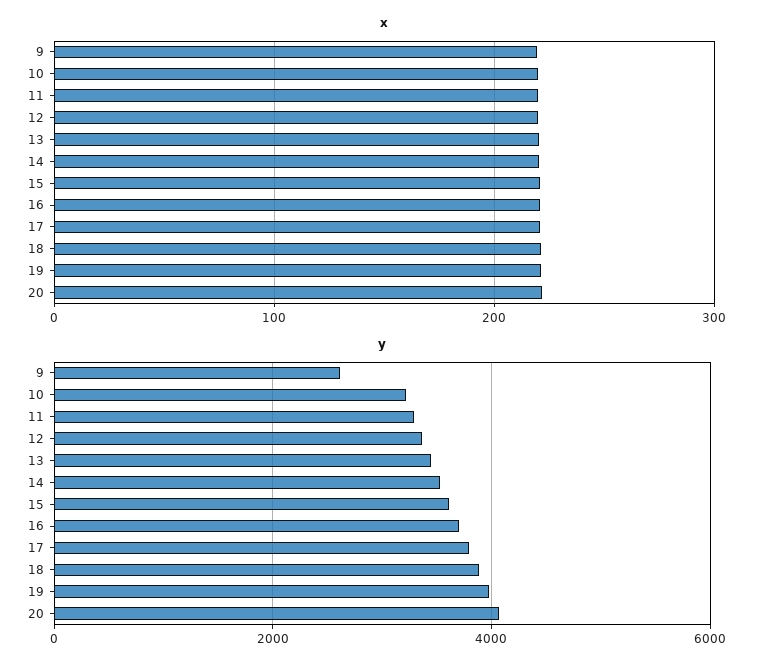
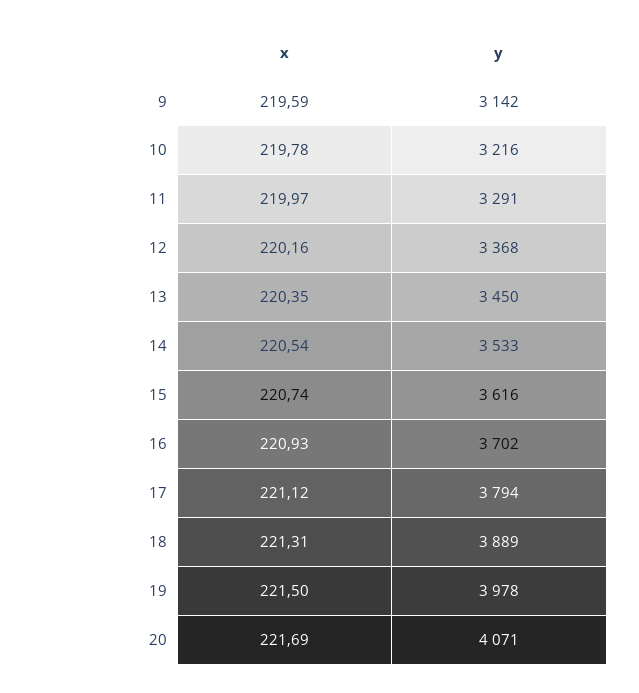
y, 9: 2600 -> 3142

